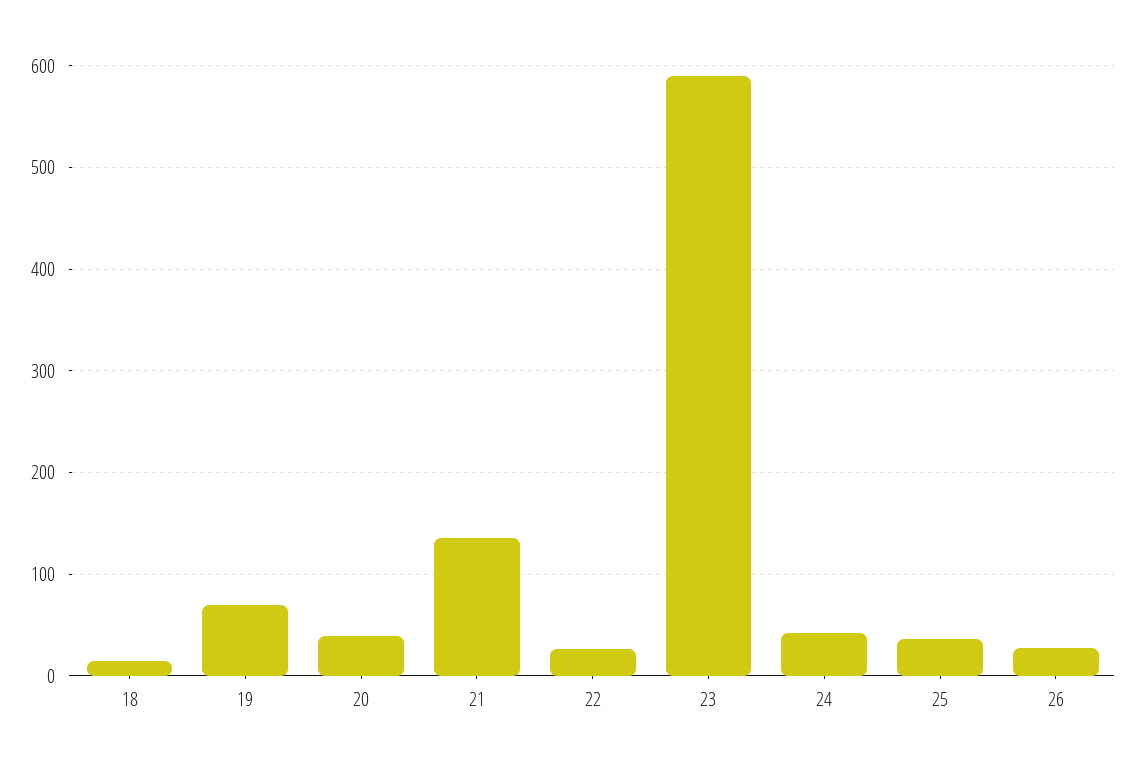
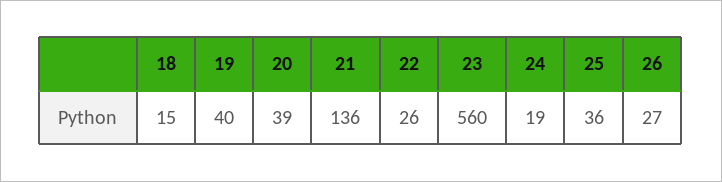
19: 70 -> 40
23: 590 -> 560
24: 40 -> 19

